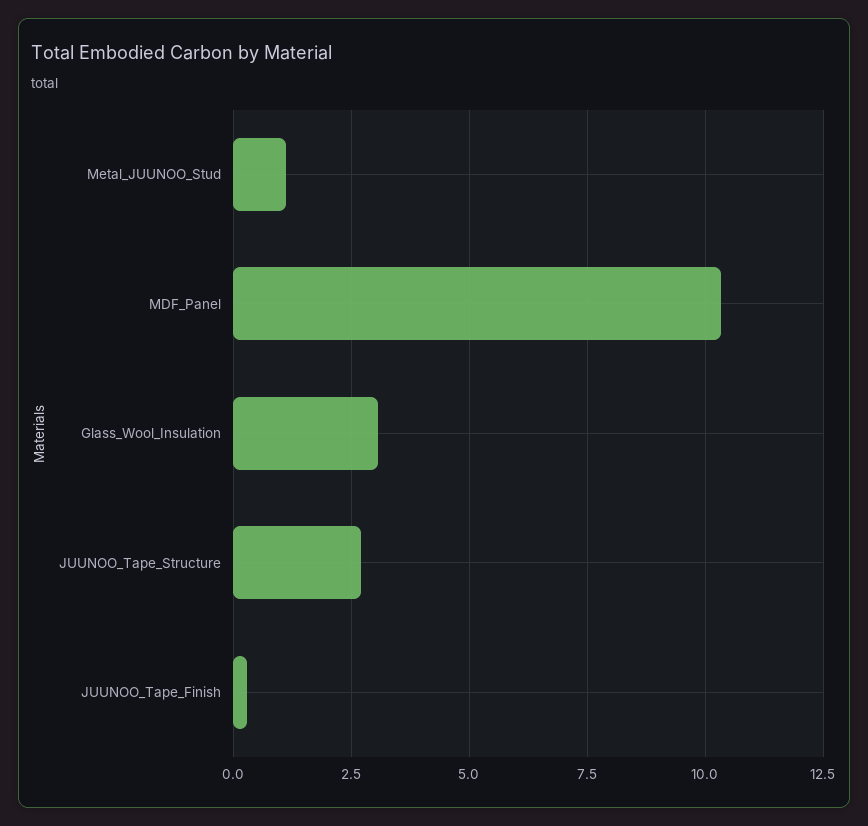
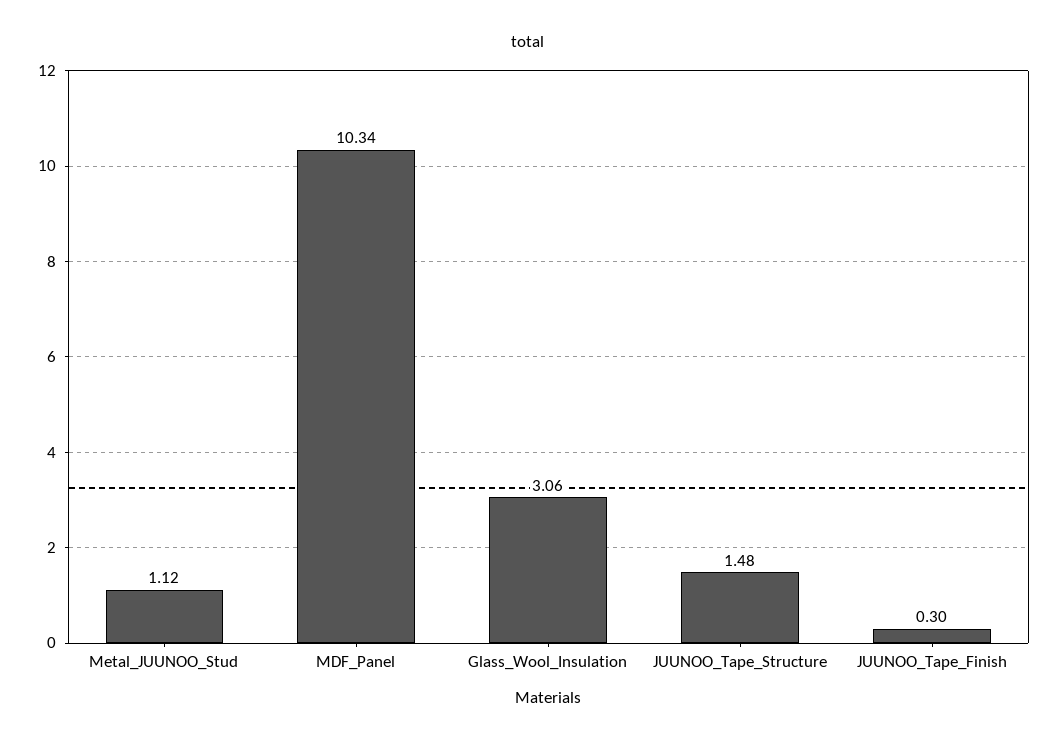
JUUNOO_Tape_Structure: 2.75 -> 1.48

